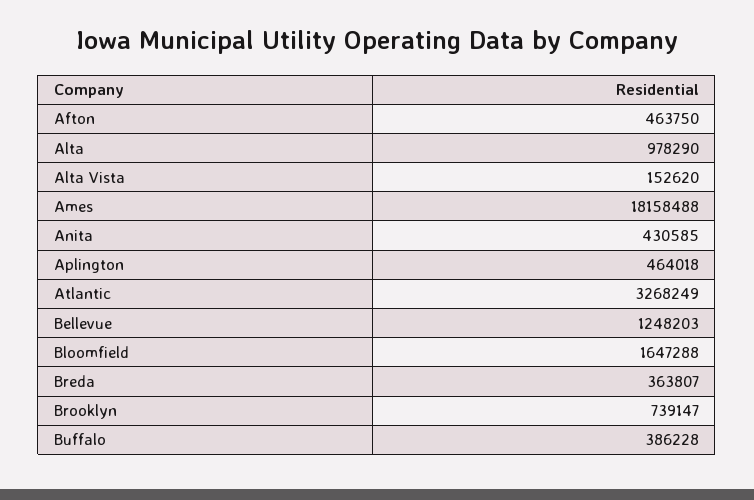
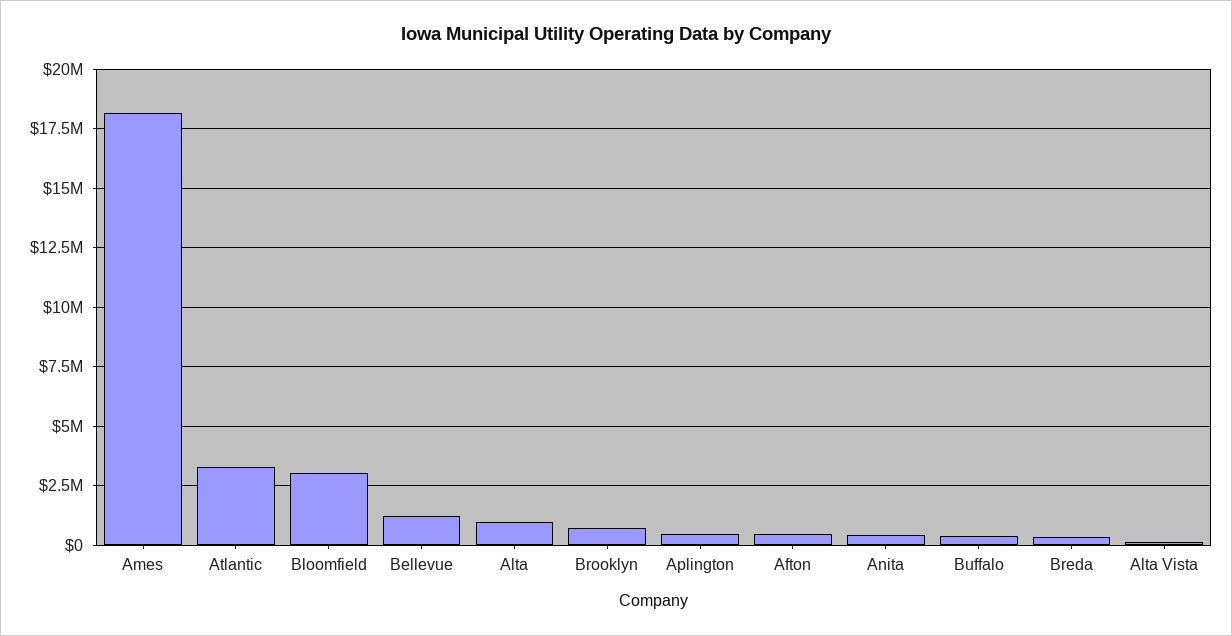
Bloomfield: 1647288 -> 3000000

